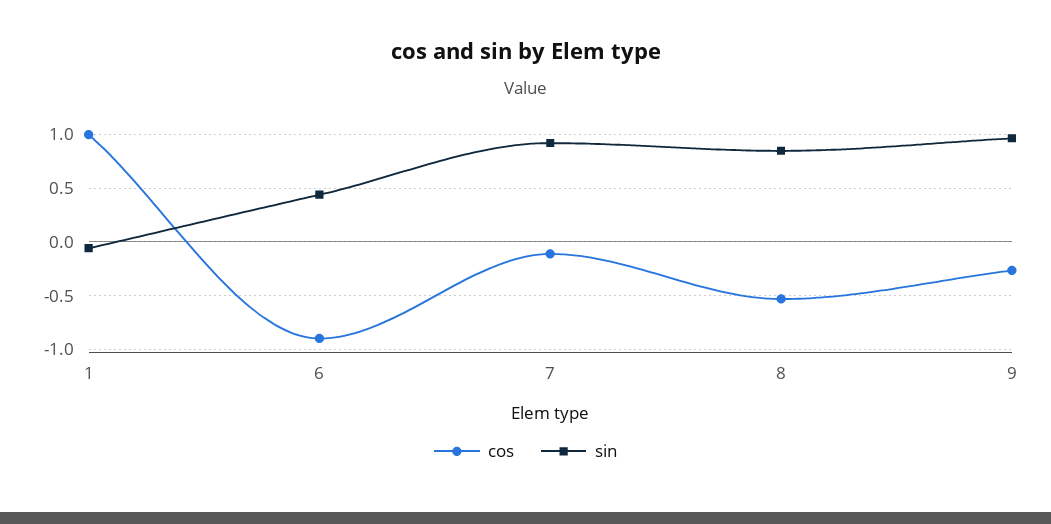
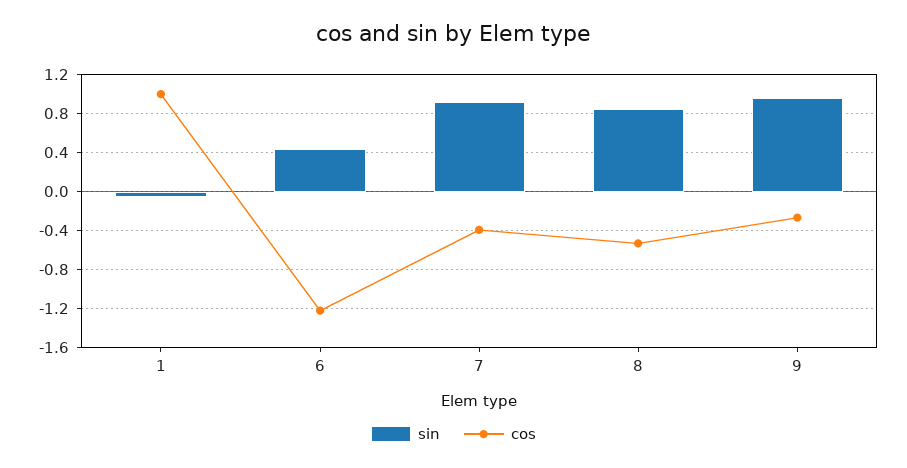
cos, 6: -0.9 -> -1.2
cos, 7: -0.1 -> -0.4

